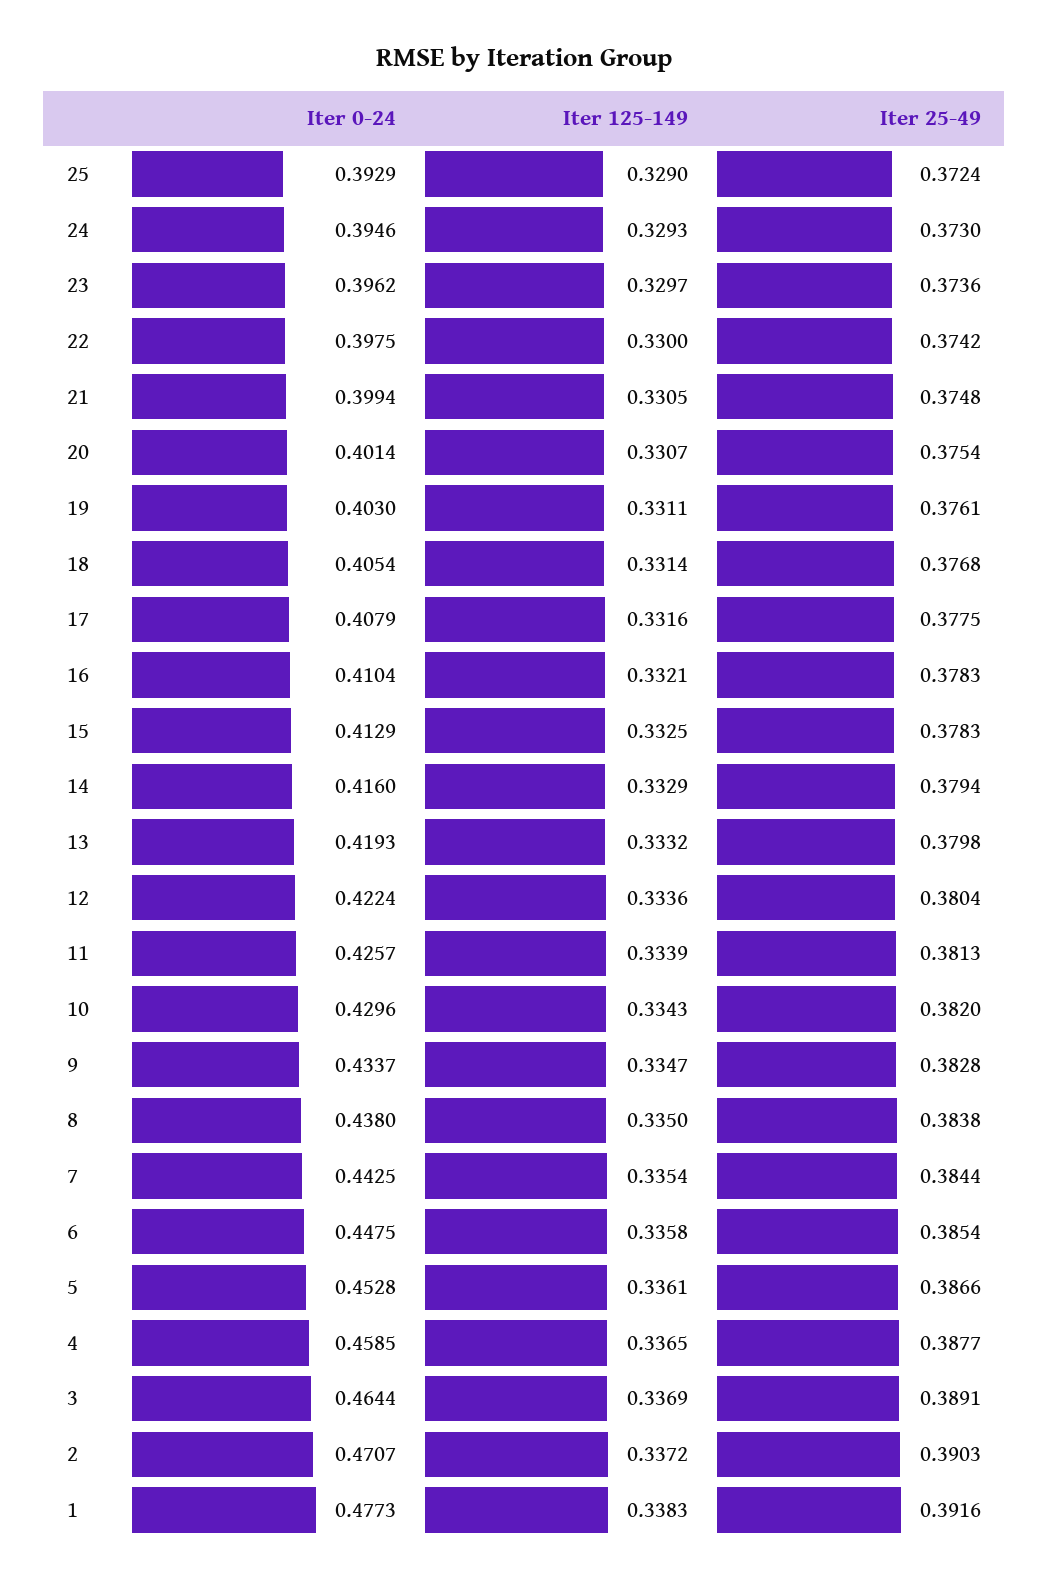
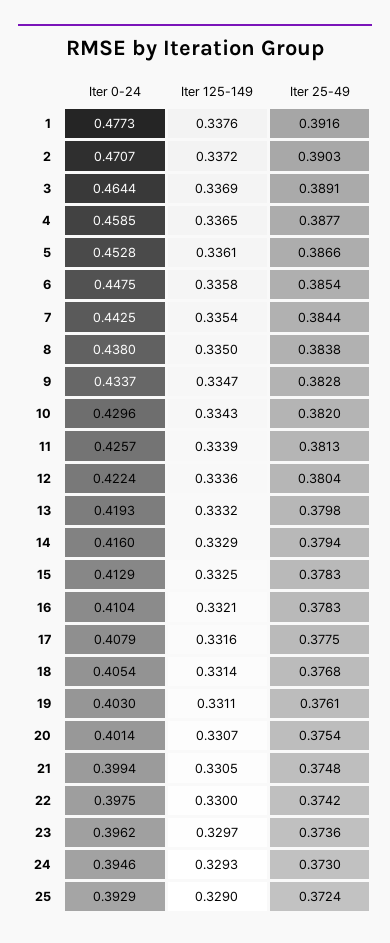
Iter 125-149, 1: 0.3383 -> 0.3376

